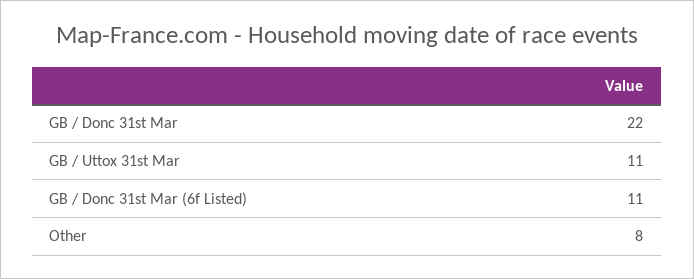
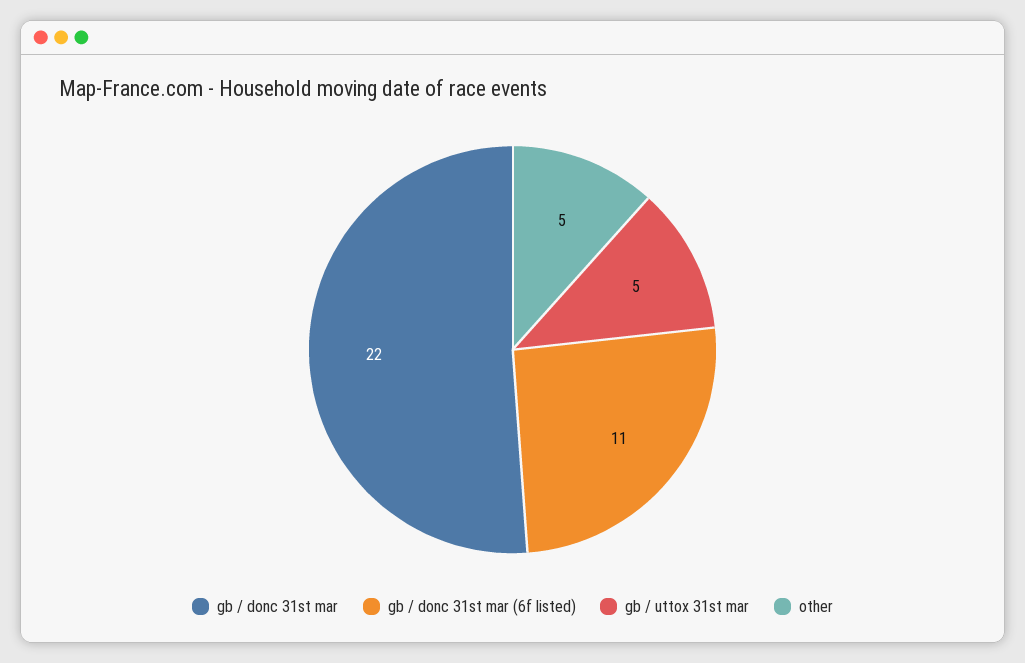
GB / Uttox 31st Mar: 11 -> 5
Other: 8 -> 5

